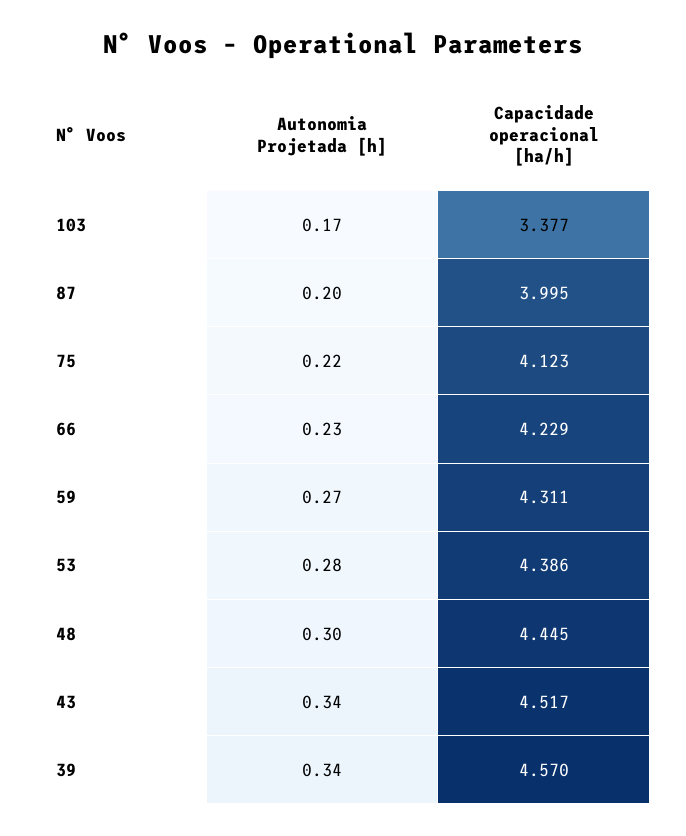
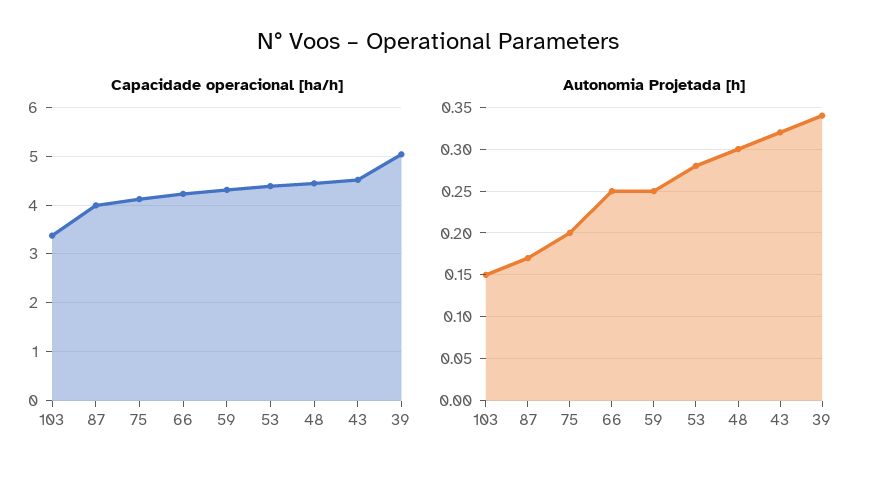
Autonomia Projetada [h], 103: 0.17 -> 0.15
Autonomia Projetada [h], 87: 0.2 -> 0.17
Autonomia Projetada [h], 75: 0.22 -> 0.2
Autonomia Projetada [h], 66: 0.23 -> 0.25
Autonomia Projetada [h], 59: 0.27 -> 0.25
Autonomia Projetada [h], 43: 0.34 -> 0.32
Capacidade operacional [ha/h], 39: 4.57 -> 5

